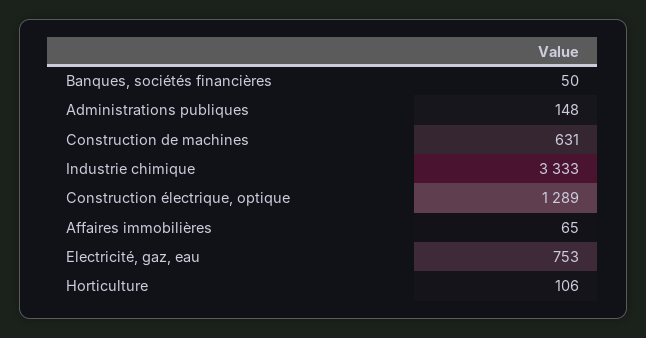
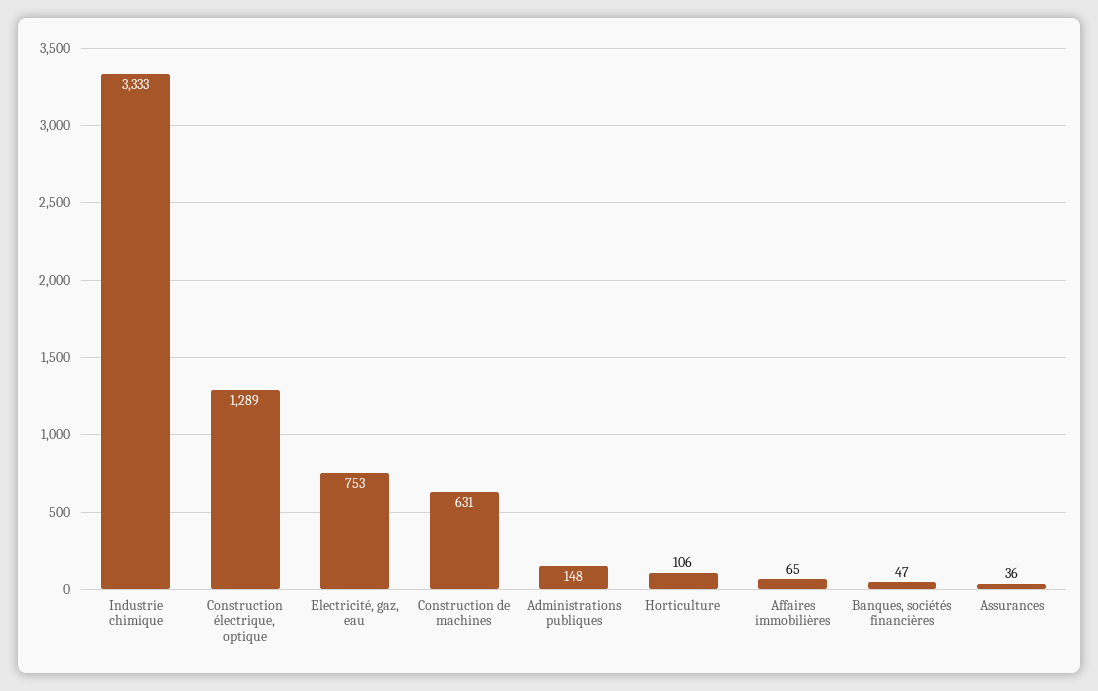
Banques, sociétés financières: 50 -> 47
Assurances: none -> 36

